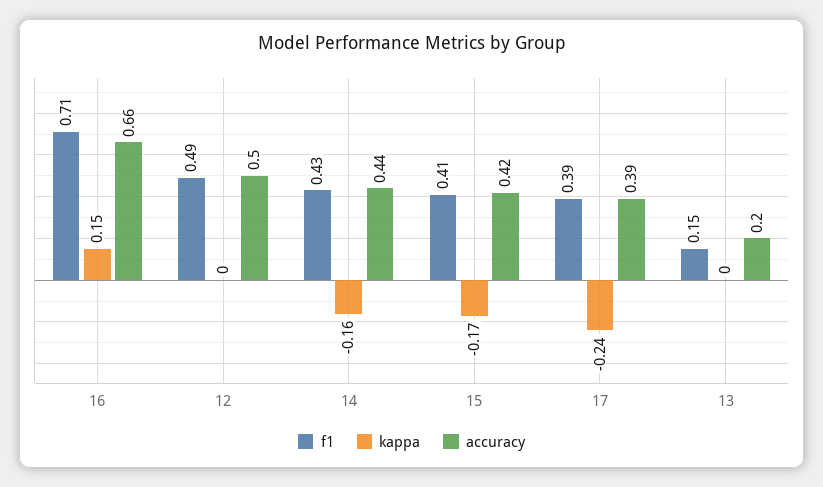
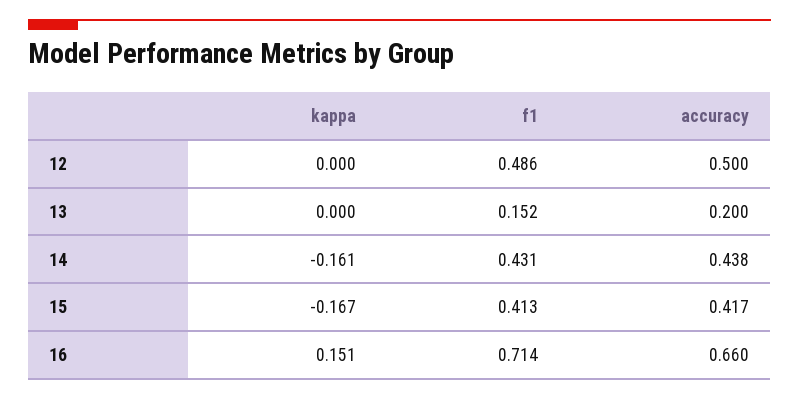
f1, 17: 0.39 -> none
kappa, 17: -0.24 -> none
accuracy, 17: 0.39 -> none

